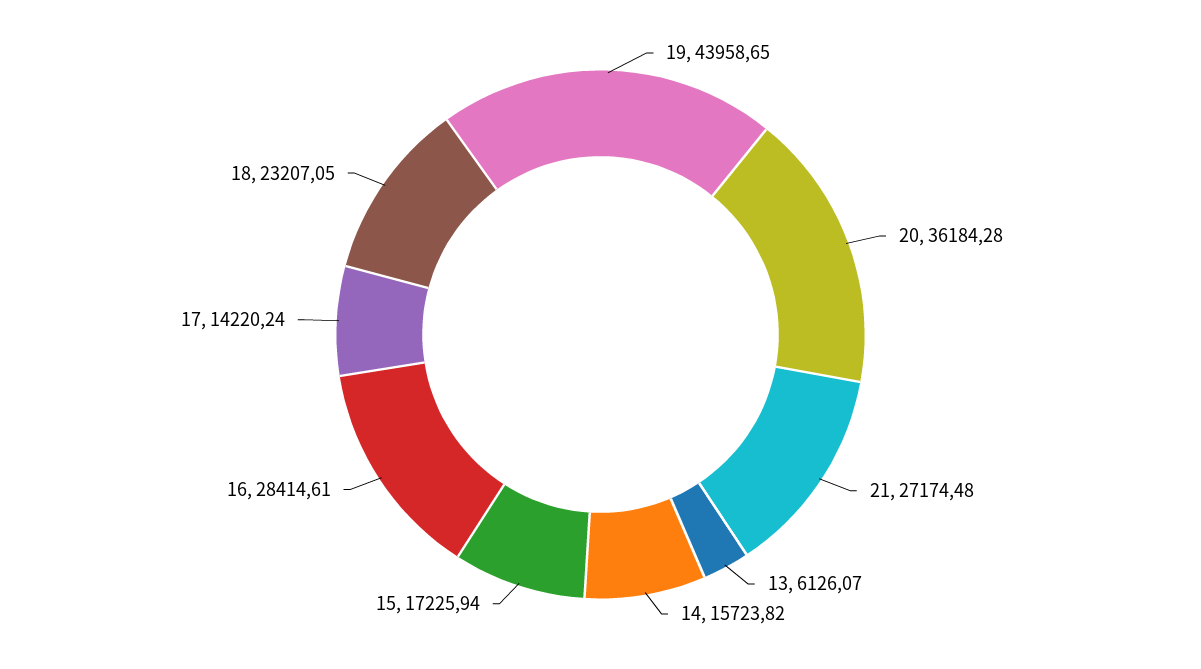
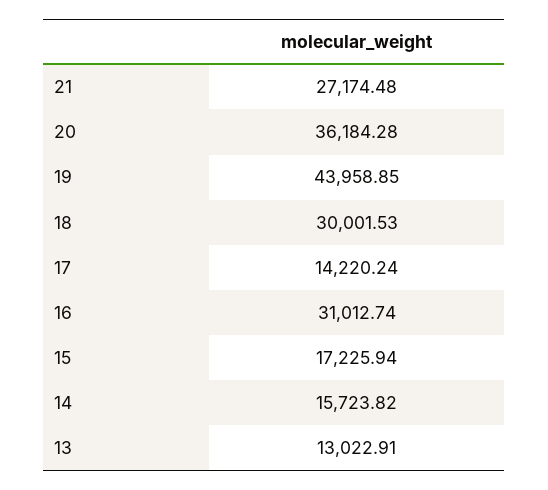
19: 43958.65 -> 43958.85
13: 6126.07 -> 13022.91
16: 28414.61 -> 31012.74
18: 23207.05 -> 30001.53

